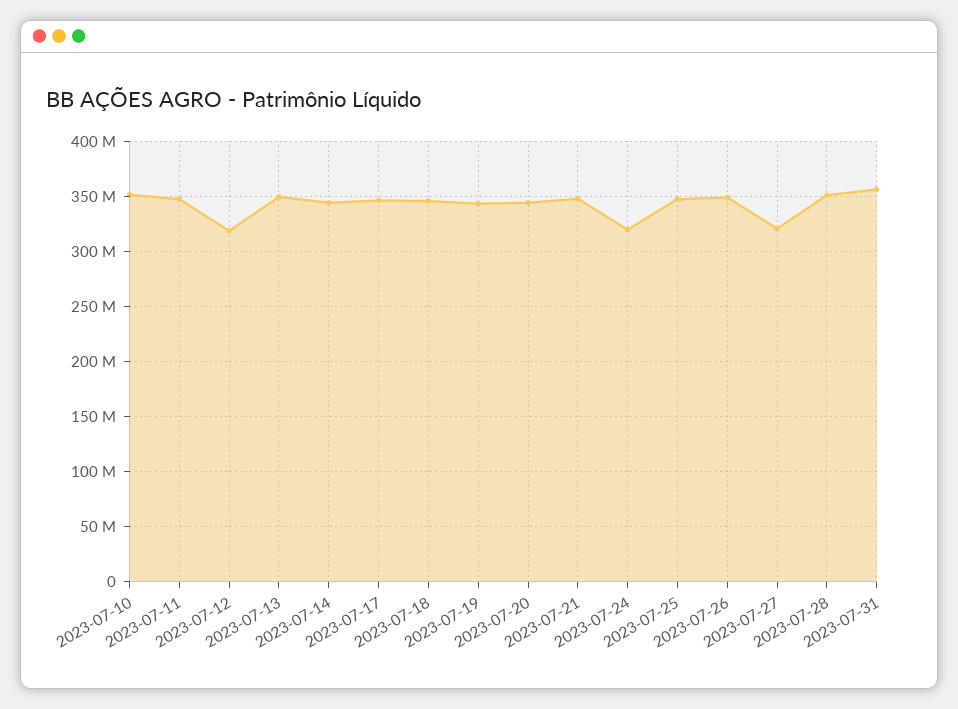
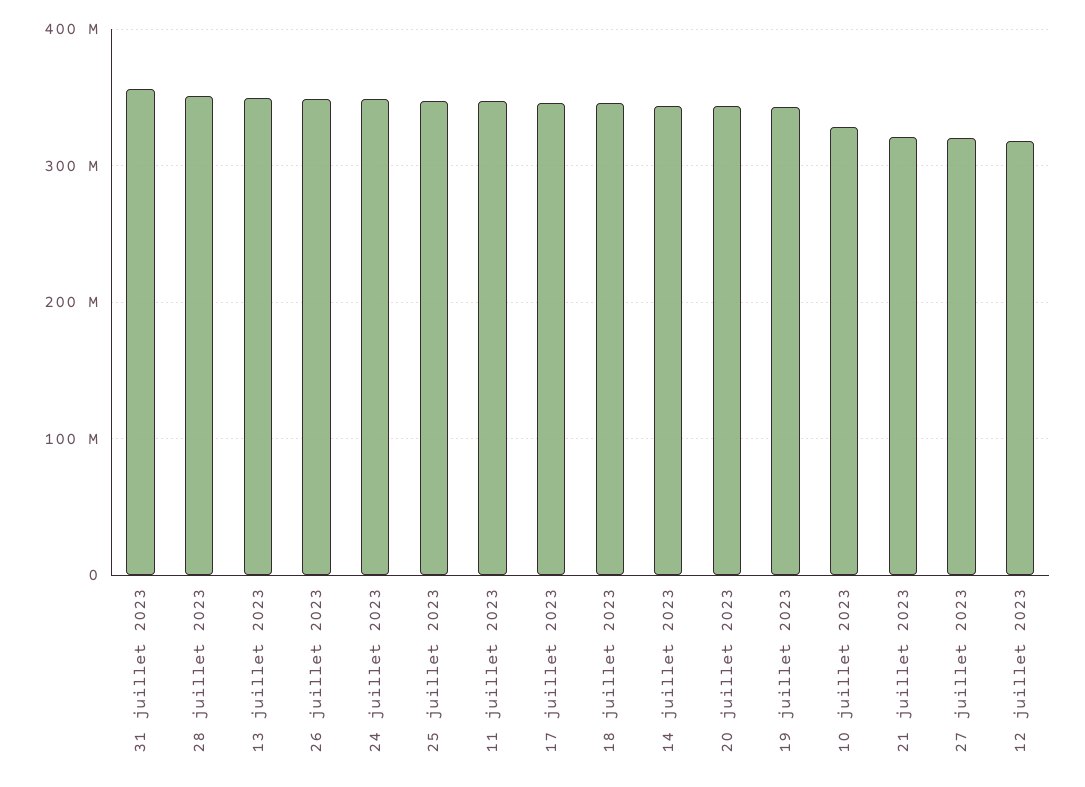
2023-07-10: 350000000 -> 330000000
2023-07-21: 350000000 -> 320000000
2023-07-24: 320000000 -> 350000000

